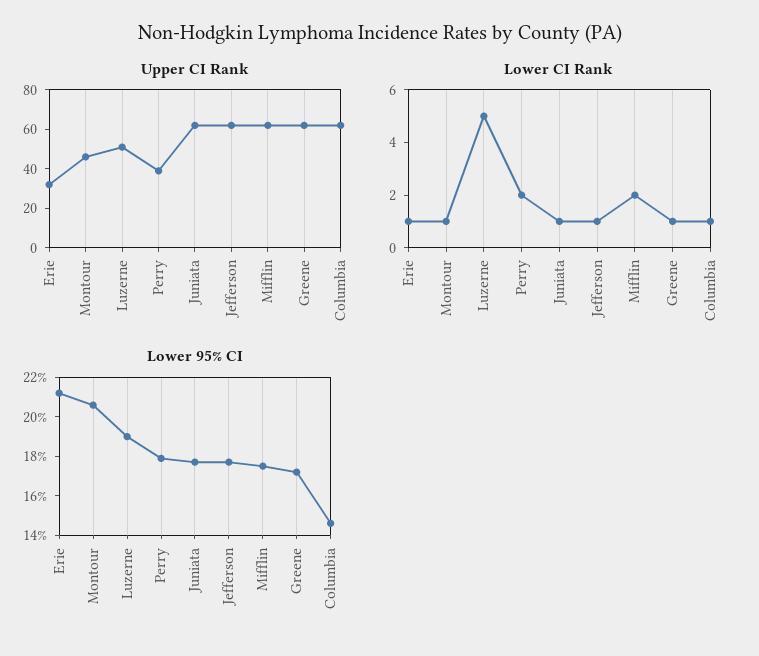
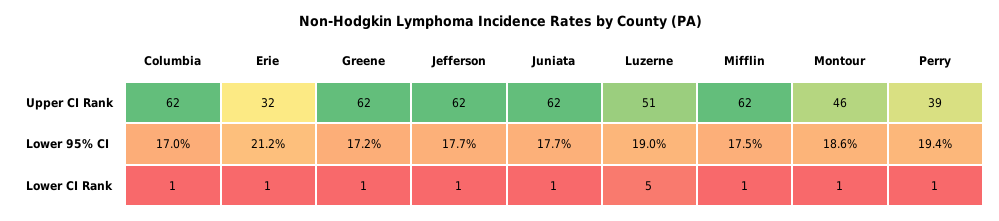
Lower CI Rank, Perry: 2 -> 1
Lower CI Rank, Mifflin: 2 -> 1
Lower 95% CI, Montour: 20.5 -> 18.6
Lower 95% CI, Perry: 18 -> 19.4
Lower 95% CI, Columbia: 14.5 -> 17

